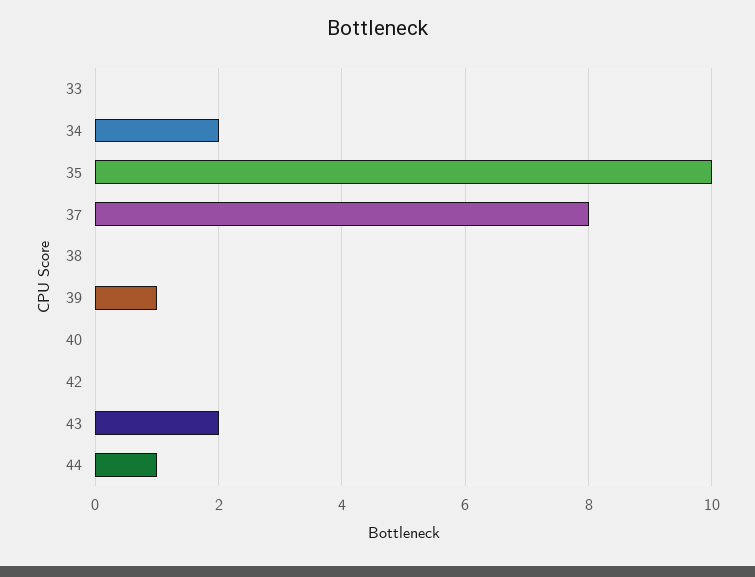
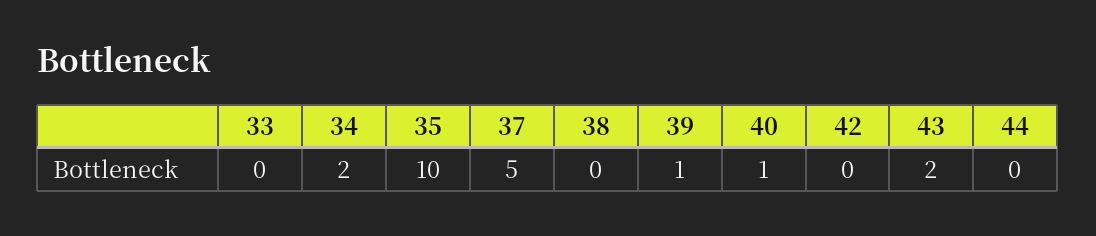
37: 8 -> 5
40: 0 -> 1
44: 1 -> 0

